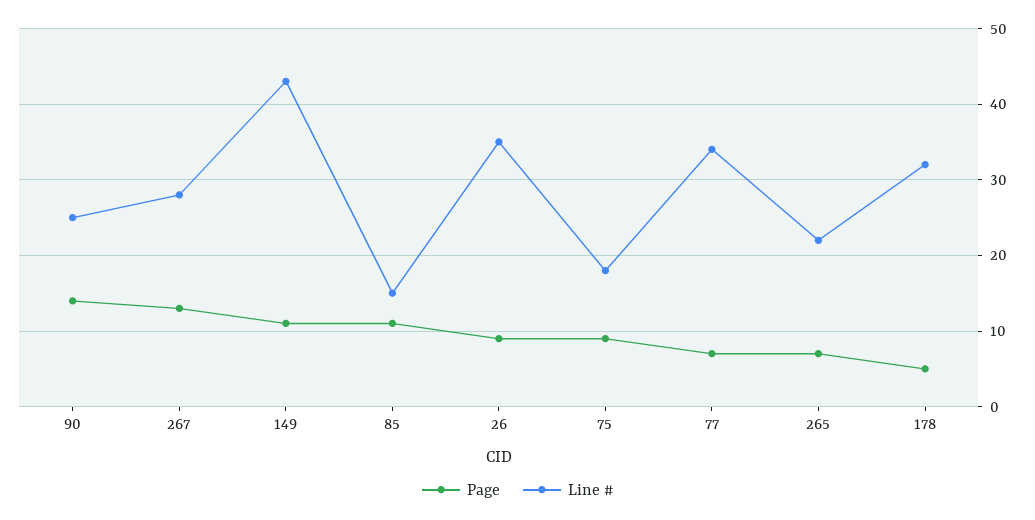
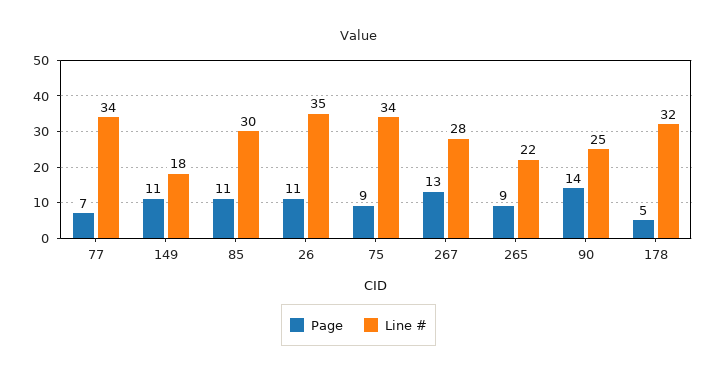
Line #, 149: 43 -> 18
Line #, 85: 15 -> 30
Page, 26: 9 -> 11
Line #, 75: 18 -> 34
Page, 265: 7 -> 9

